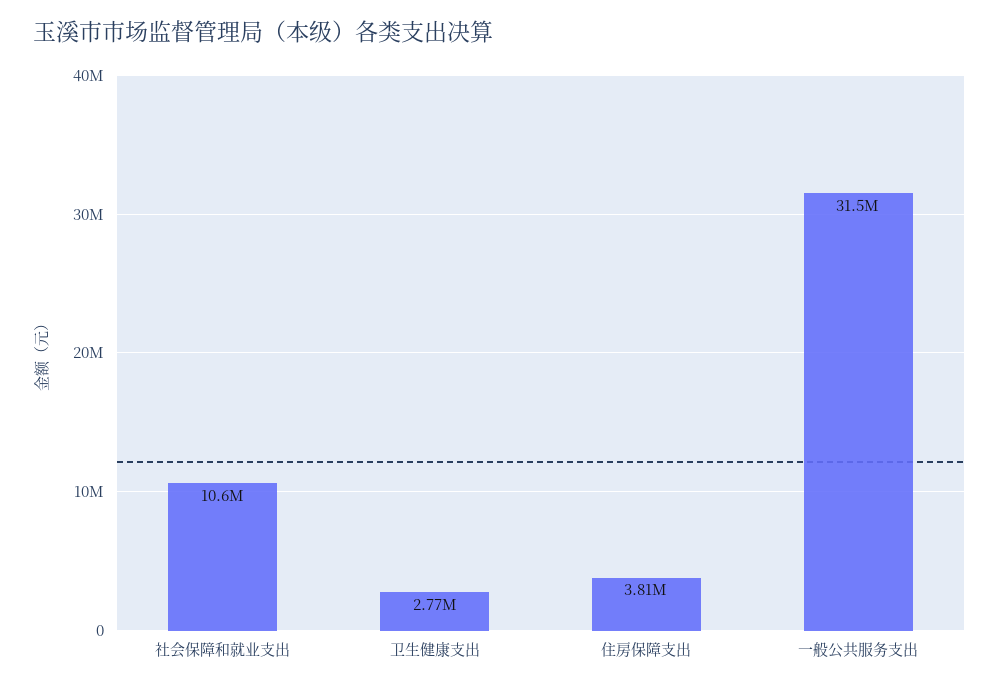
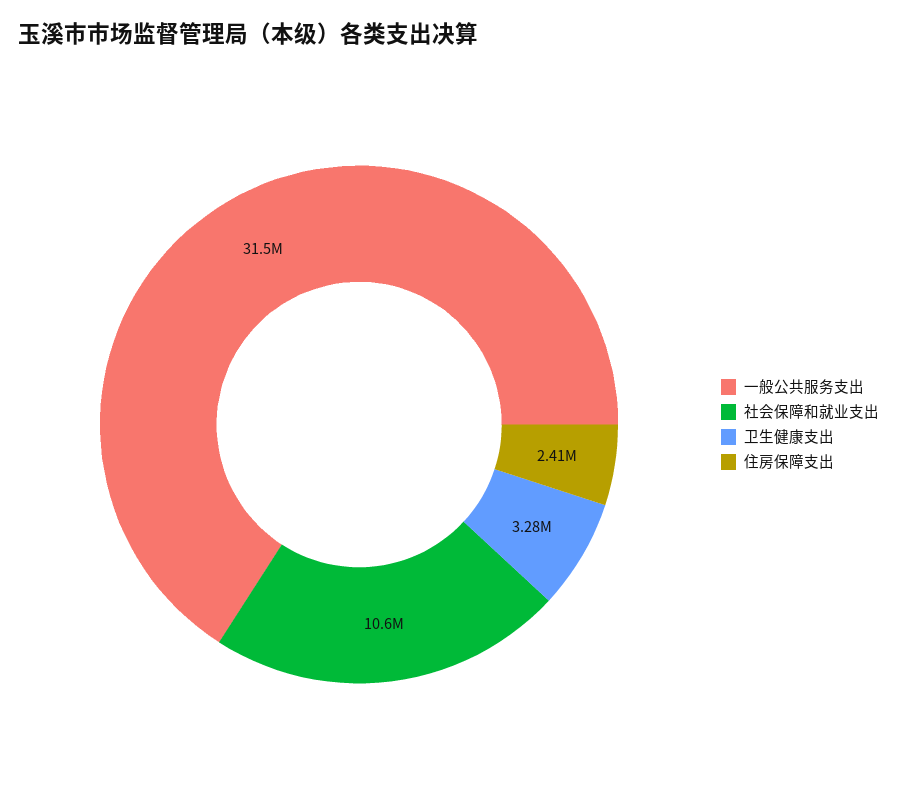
卫生健康支出: 2770000 -> 3280000
住房保障支出: 3810000 -> 2410000

